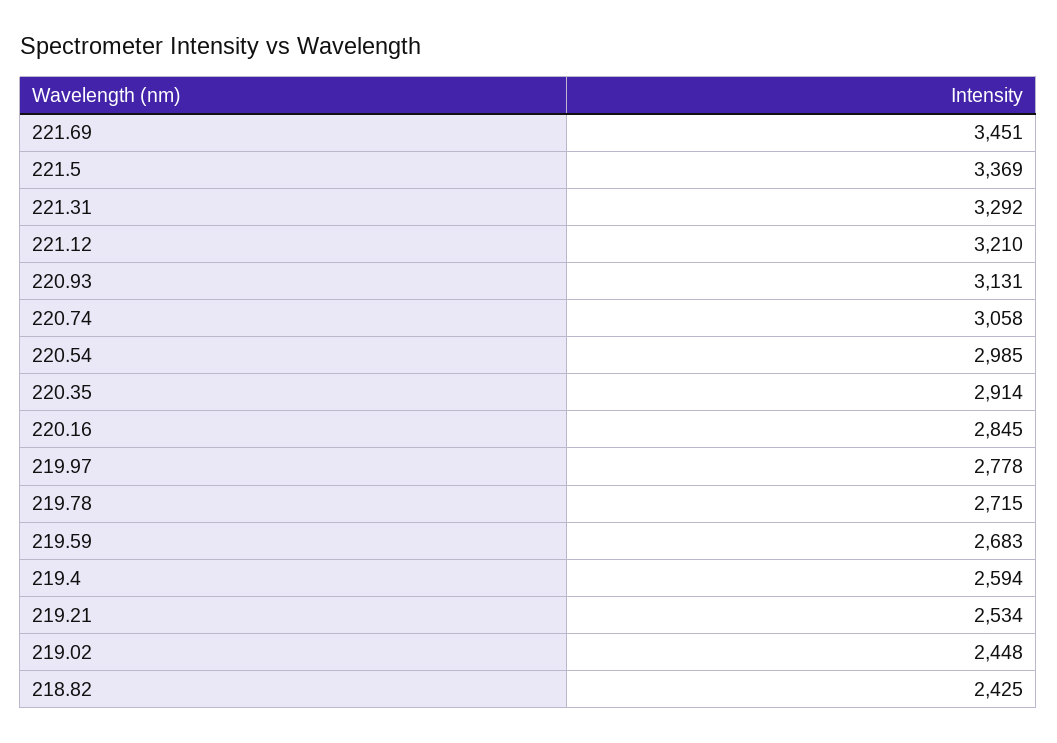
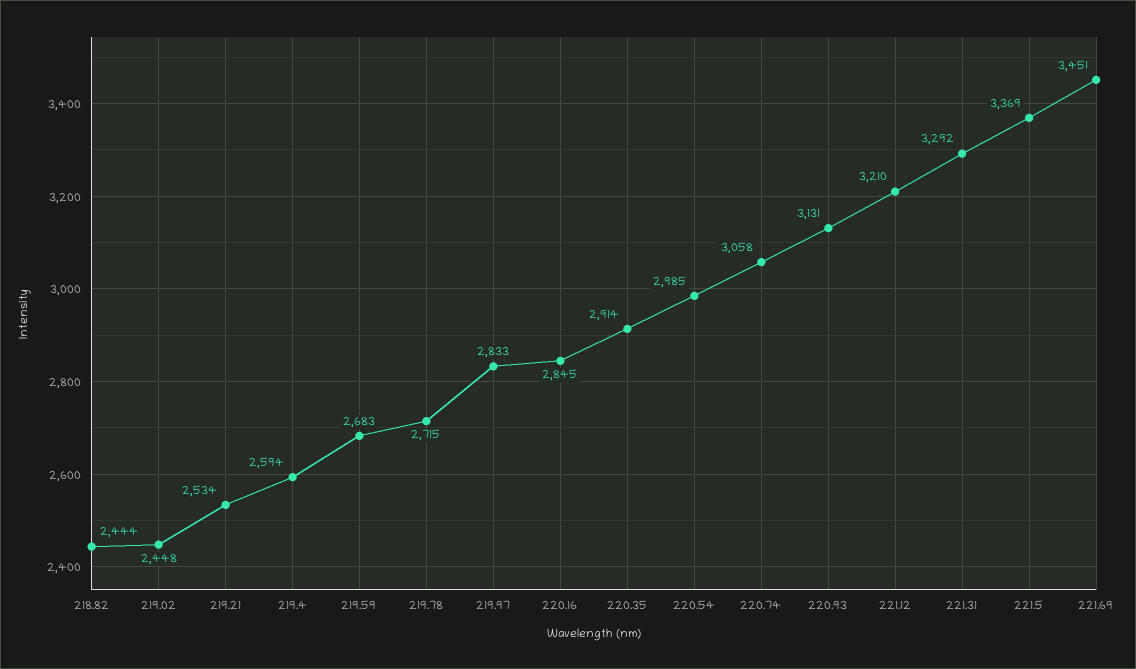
219.97: 2778 -> 2833
218.82: 2425 -> 2444

